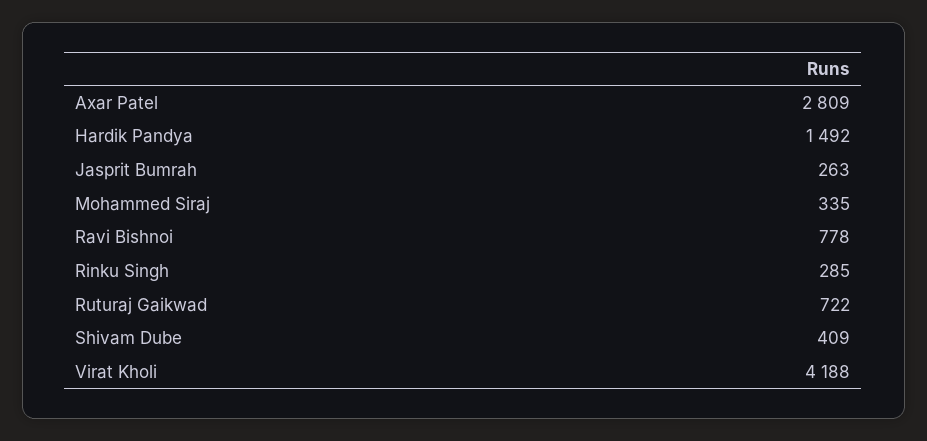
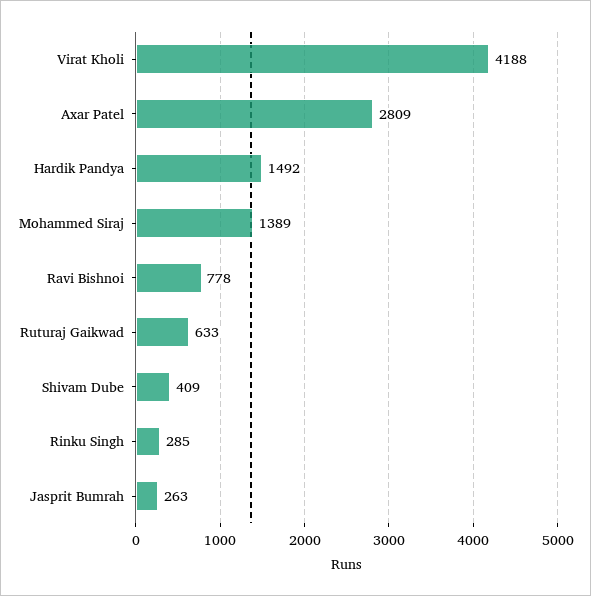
Mohammed Siraj: 335 -> 1389
Ruturaj Gaikwad: 722 -> 633

